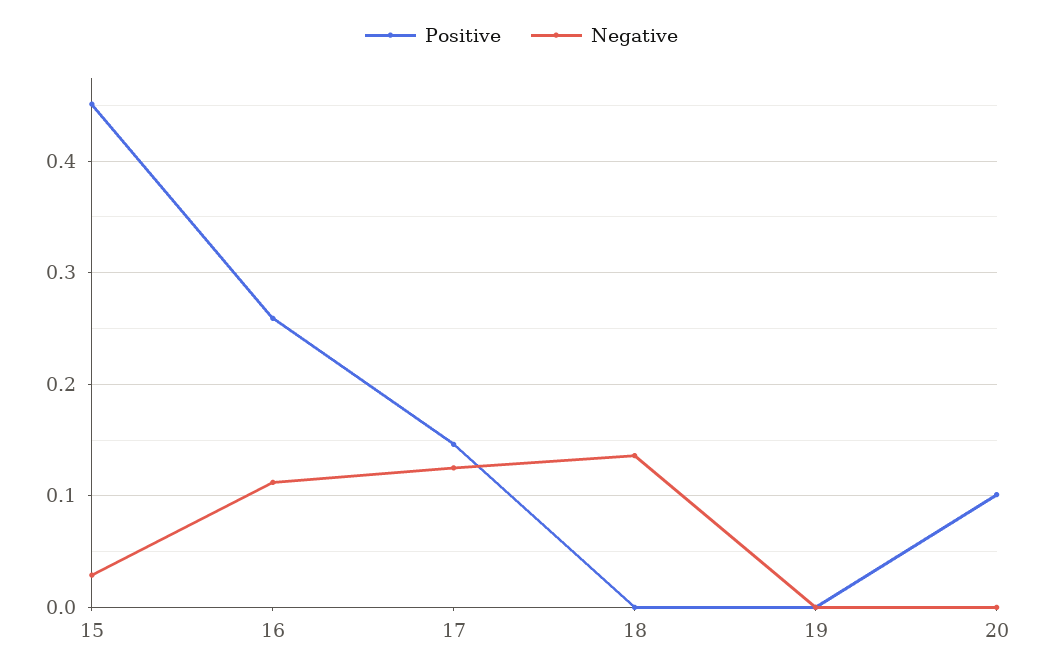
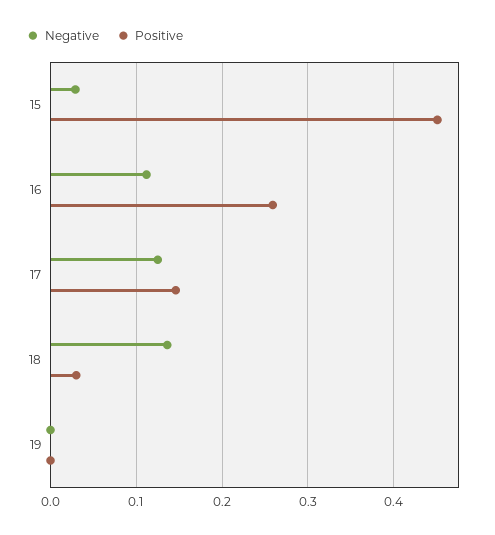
Positive, 18: 0 -> 0.03
Positive, 20: 0.1 -> none
Negative, 20: 0 -> none

